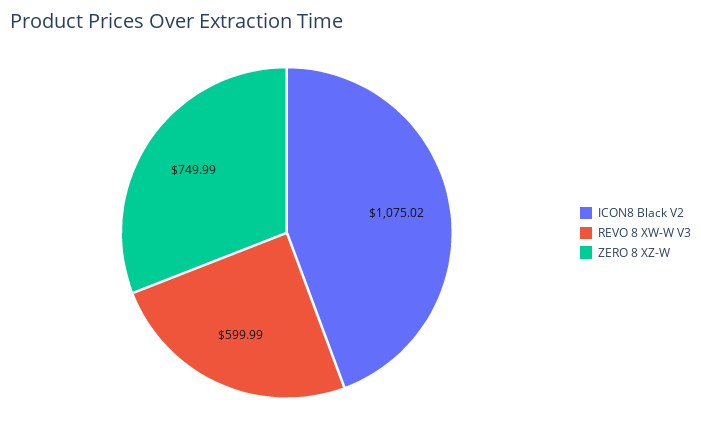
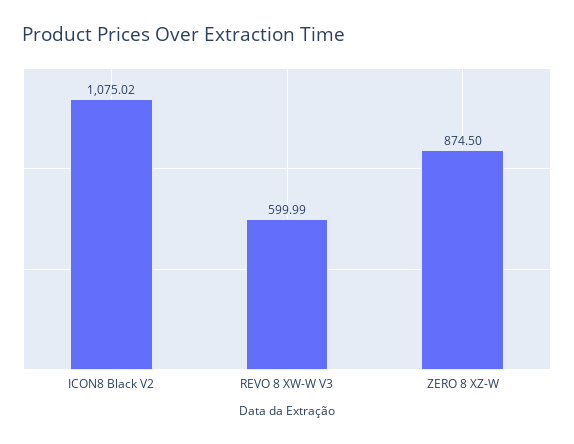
ZERO 8 XZ-W: 749.99 -> 874.5

